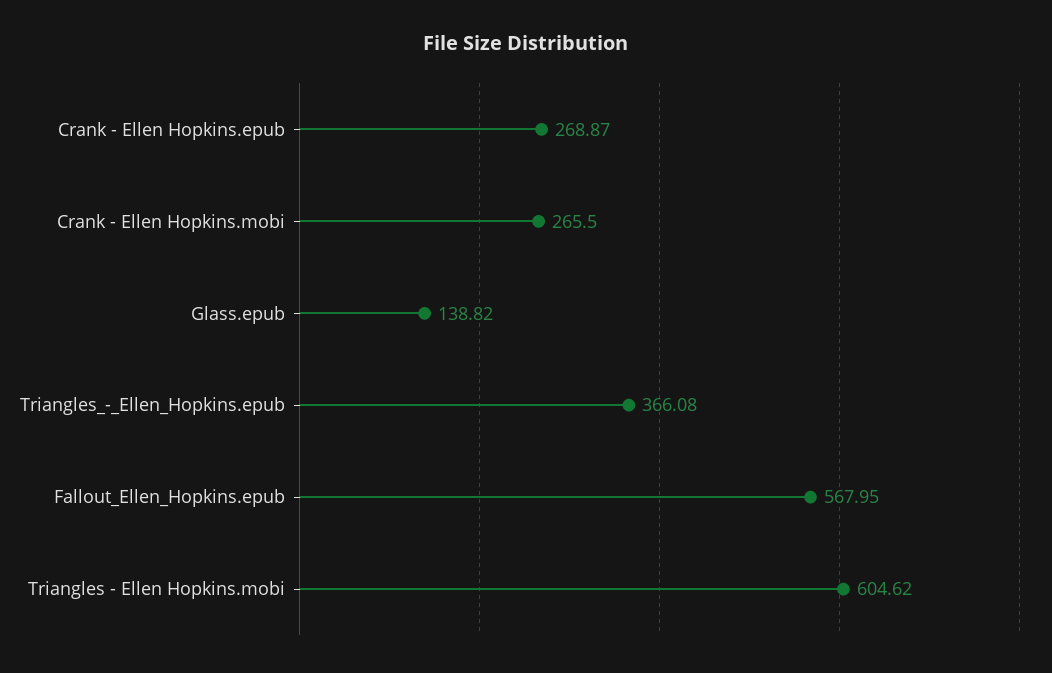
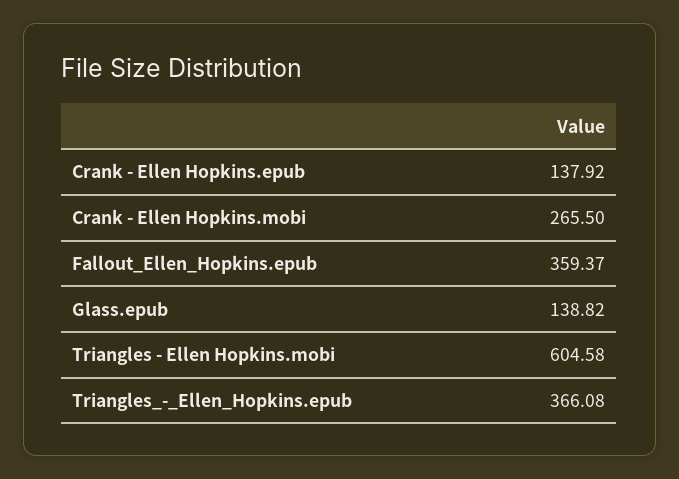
Crank - Ellen Hopkins.epub: 268.87 -> 137.92
Fallout_Ellen_Hopkins.epub: 567.95 -> 359.37
Triangles - Ellen Hopkins.mobi: 604.62 -> 604.58

